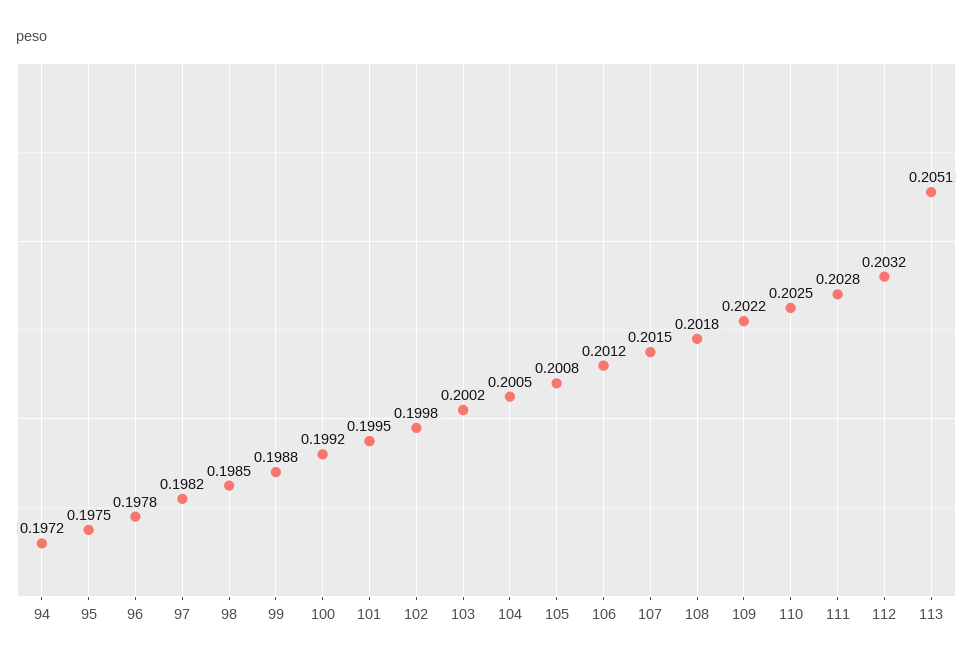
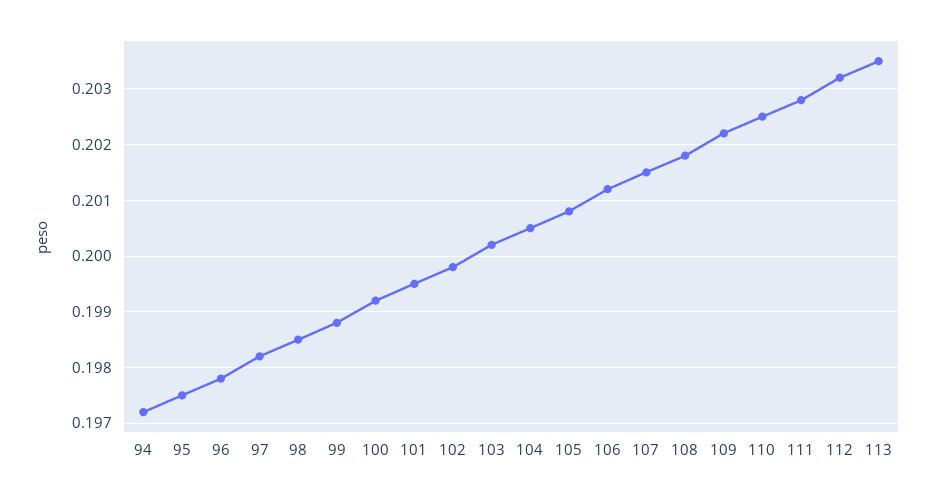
113: 0.2051 -> 0.2035

